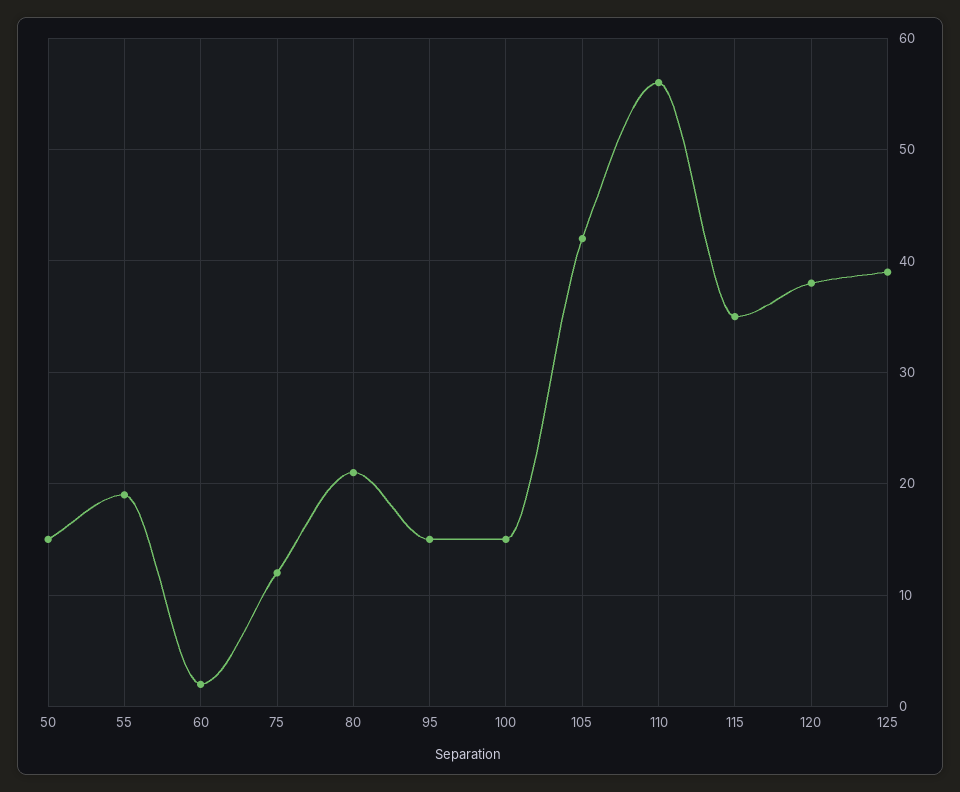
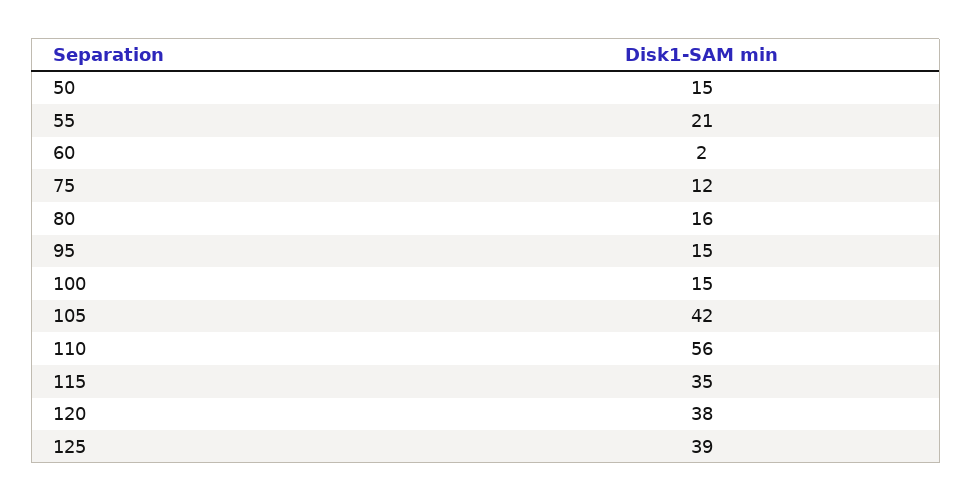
55: 19 -> 21
80: 21 -> 16

